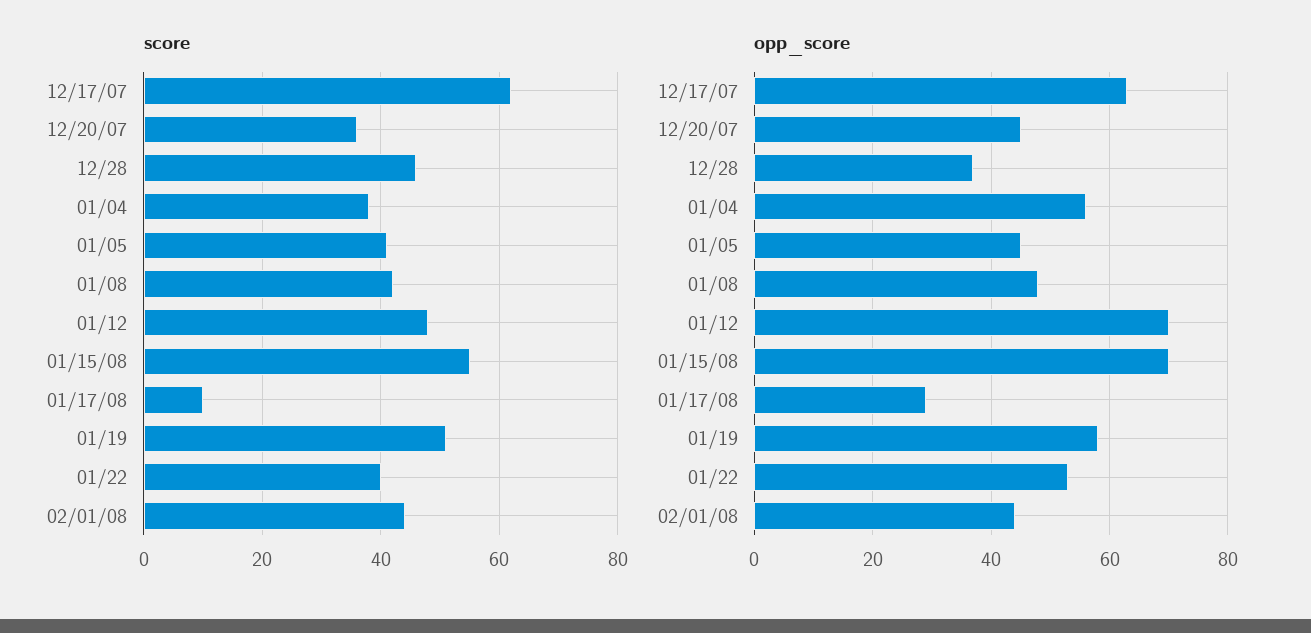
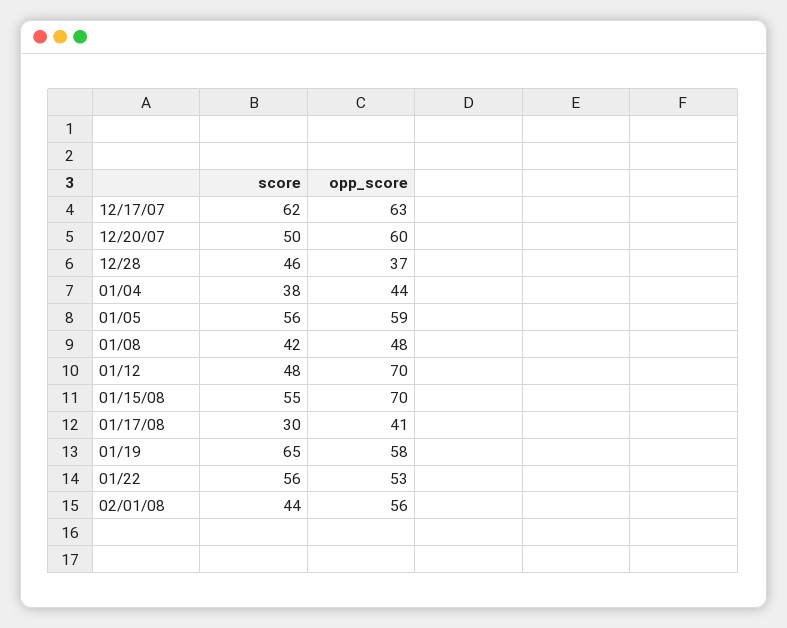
score, 12/20/07: 35 -> 50
score, 01/05: 40 -> 56
score, 01/17/08: 10 -> 30
score, 01/19: 50 -> 65
score, 01/22: 40 -> 56
opp_score, 12/20/07: 45 -> 60
opp_score, 01/04: 55 -> 44
opp_score, 01/05: 45 -> 59
opp_score, 01/17/08: 30 -> 41
opp_score, 02/01/08: 45 -> 56

